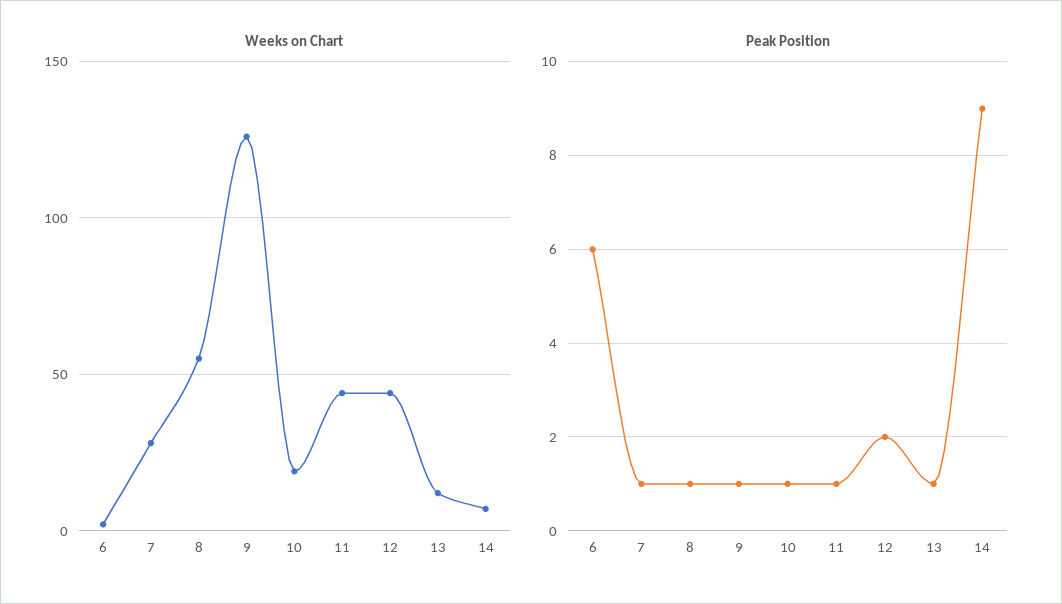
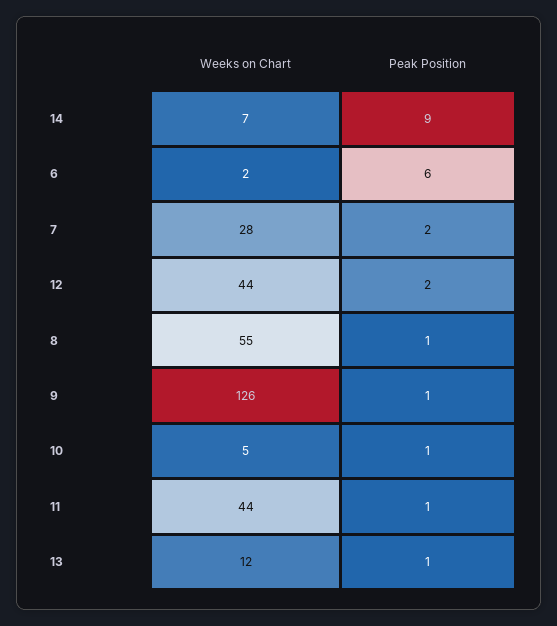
Weeks on Chart, 10: 20 -> 5
Peak Position, 7: 1 -> 2

